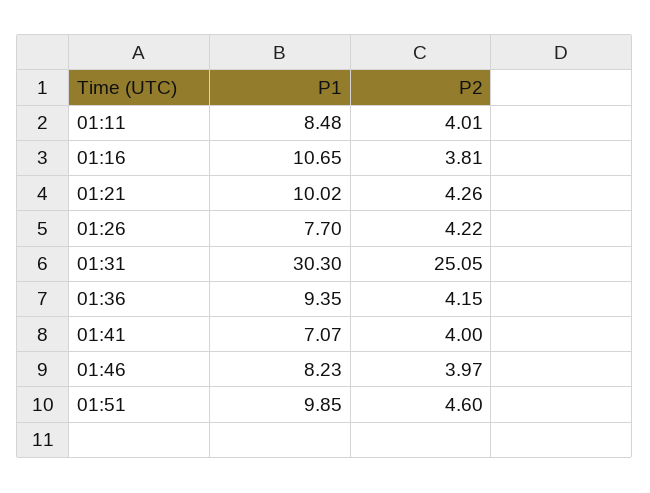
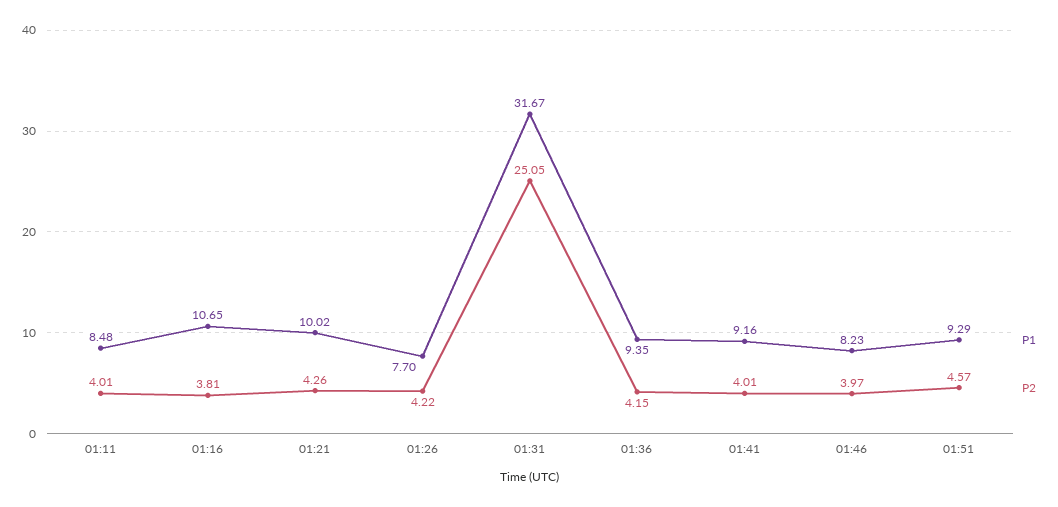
P1, 01:31: 30.3 -> 31.67
P1, 01:41: 7.07 -> 9.16
P2, 01:41: 4 -> 4.01
P1, 01:51: 9.85 -> 9.29
P2, 01:51: 4.6 -> 4.57

